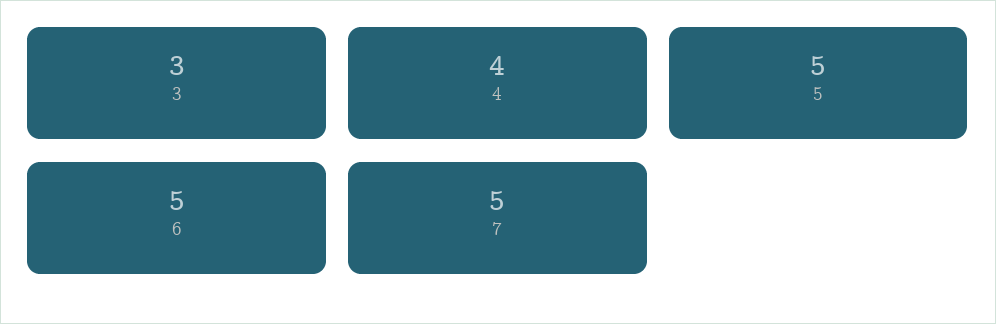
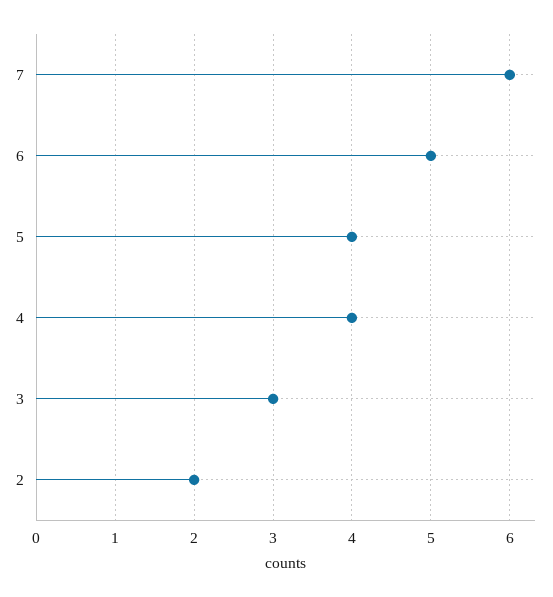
5: 5 -> 4
7: 5 -> 6
2: none -> 2

